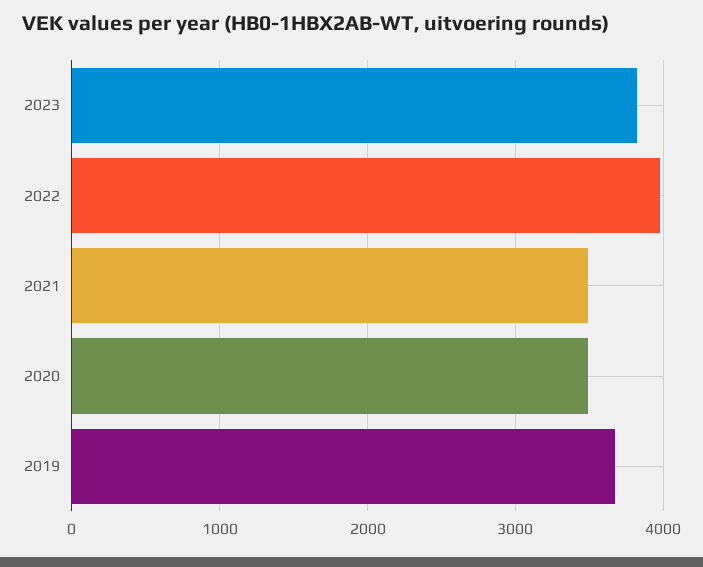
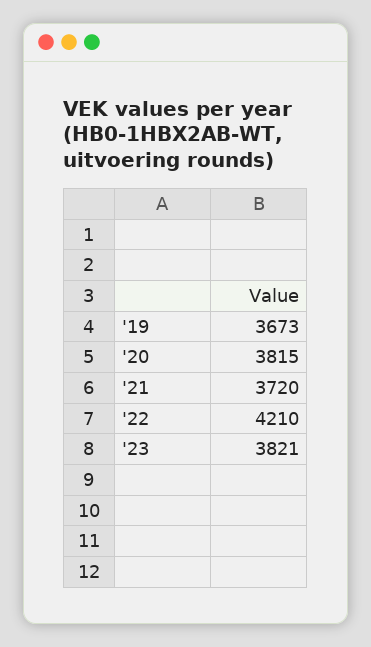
2022: 4000 -> 4210
2021: 3500 -> 3720
2020: 3500 -> 3815

